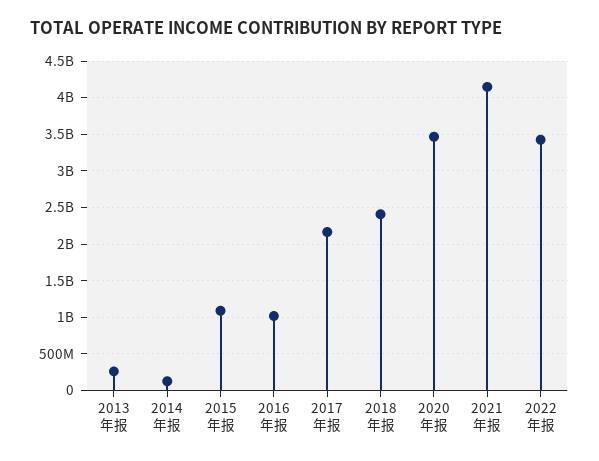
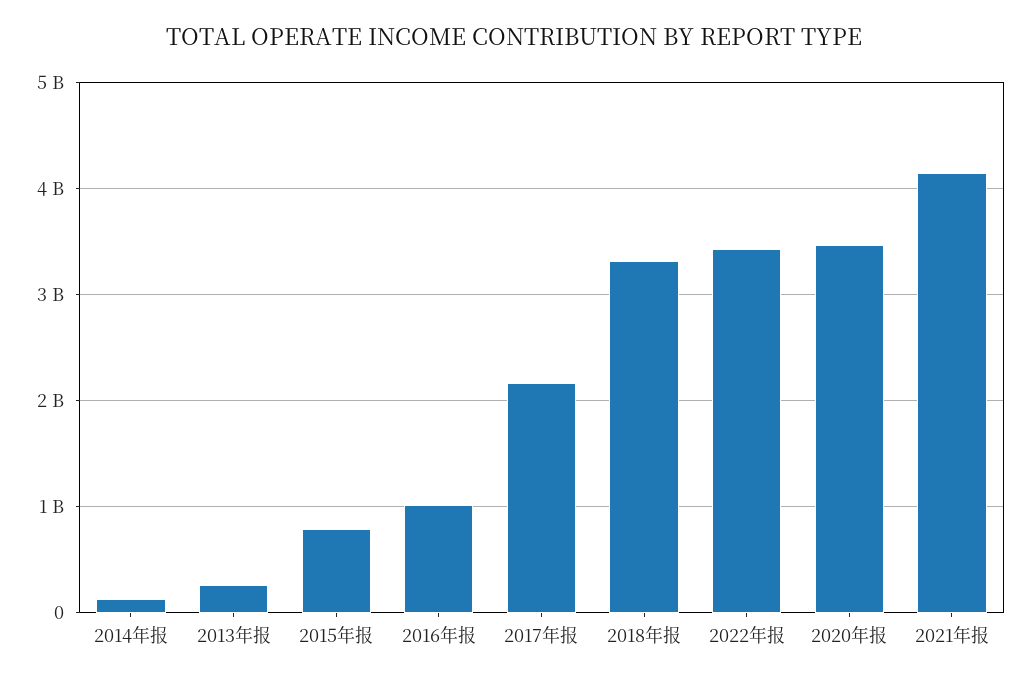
2015年报: 1100000000 -> 800000000
2018年报: 2400000000 -> 3300000000

